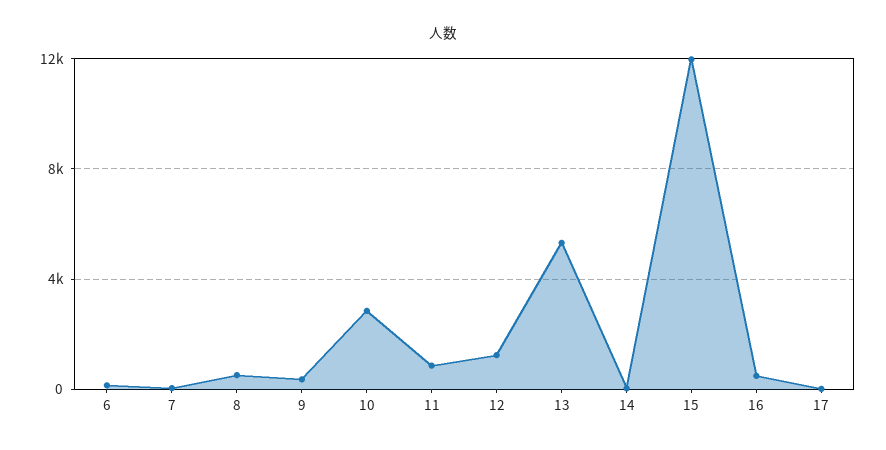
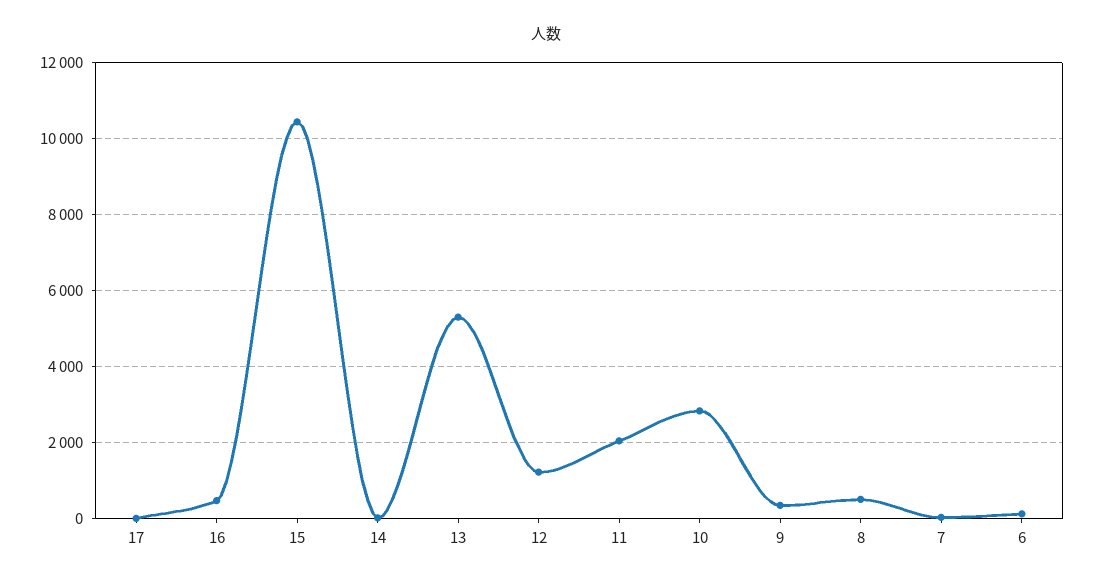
11: 1000 -> 2000
15: 12000 -> 10400

